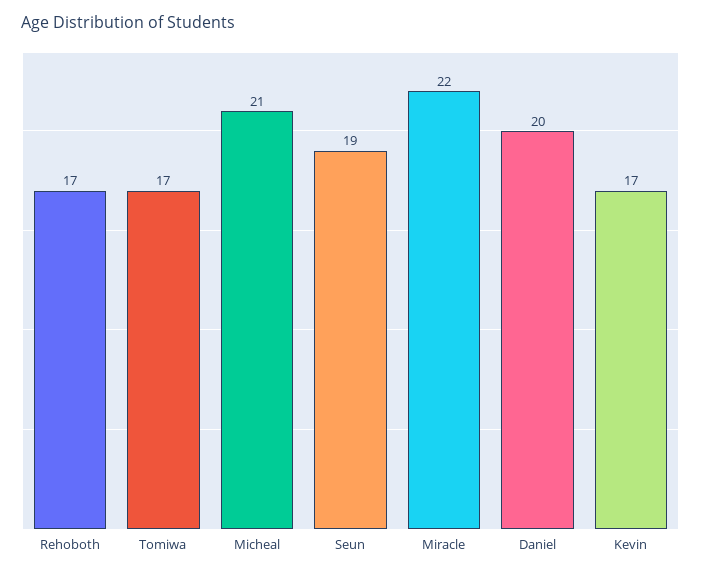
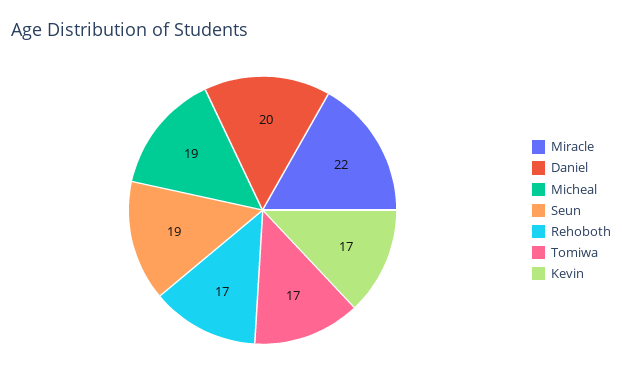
Micheal: 21 -> 19

